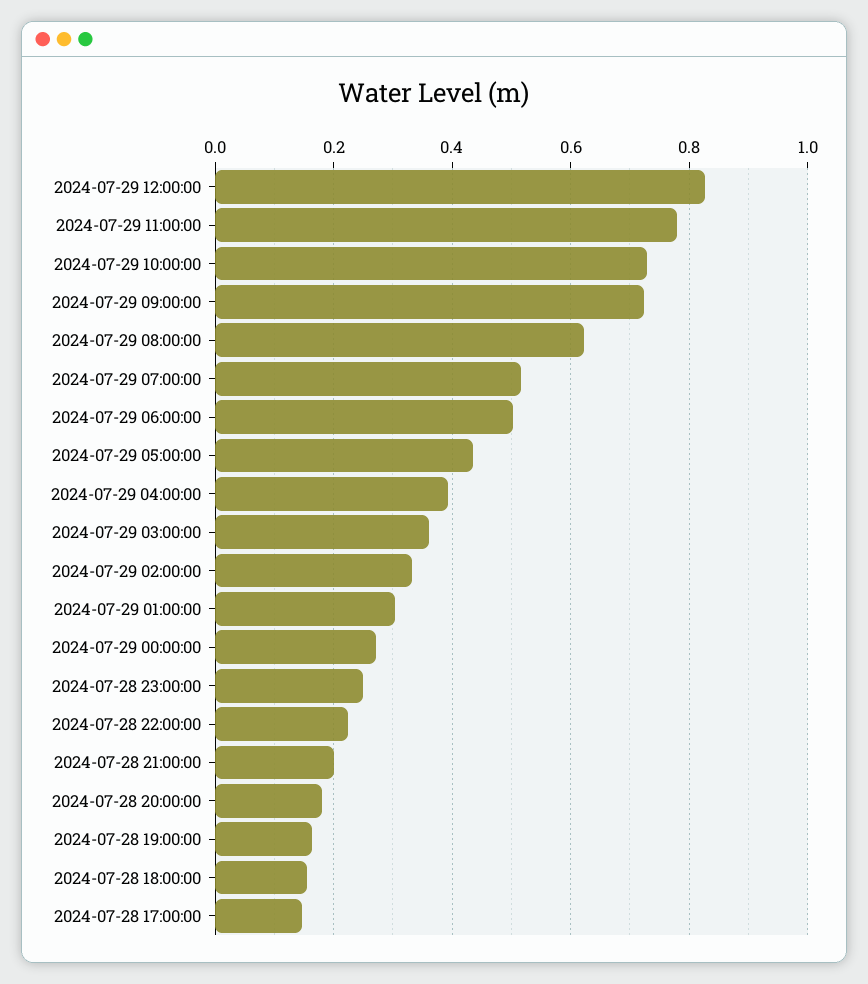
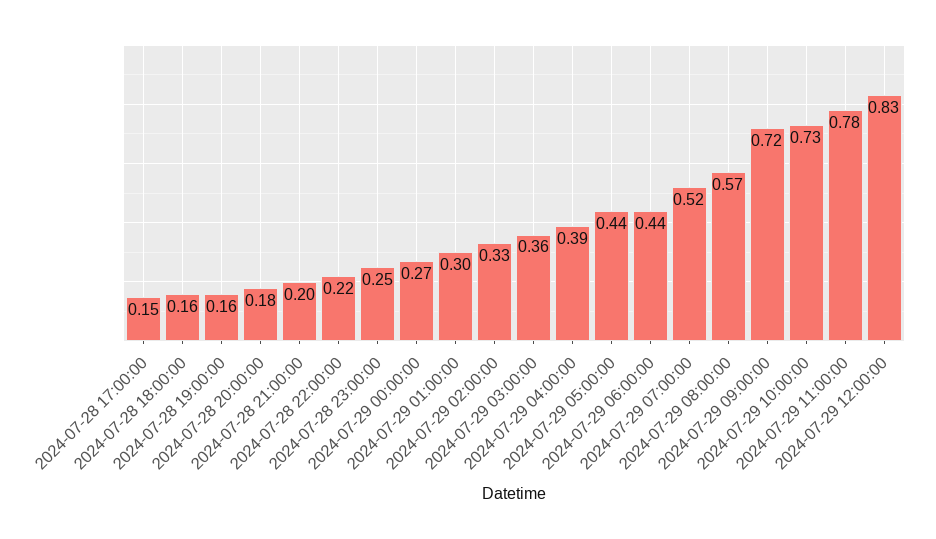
2024-07-29 08:00:00: 0.62 -> 0.57
2024-07-29 06:00:00: 0.5 -> 0.44

